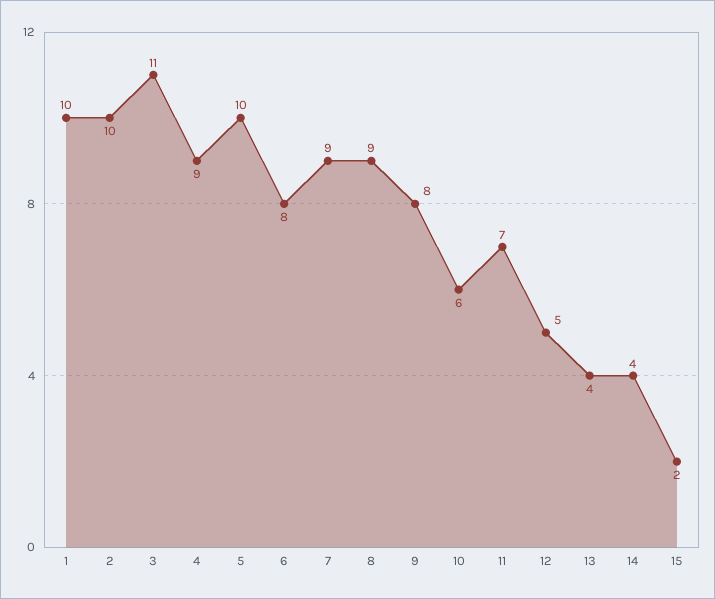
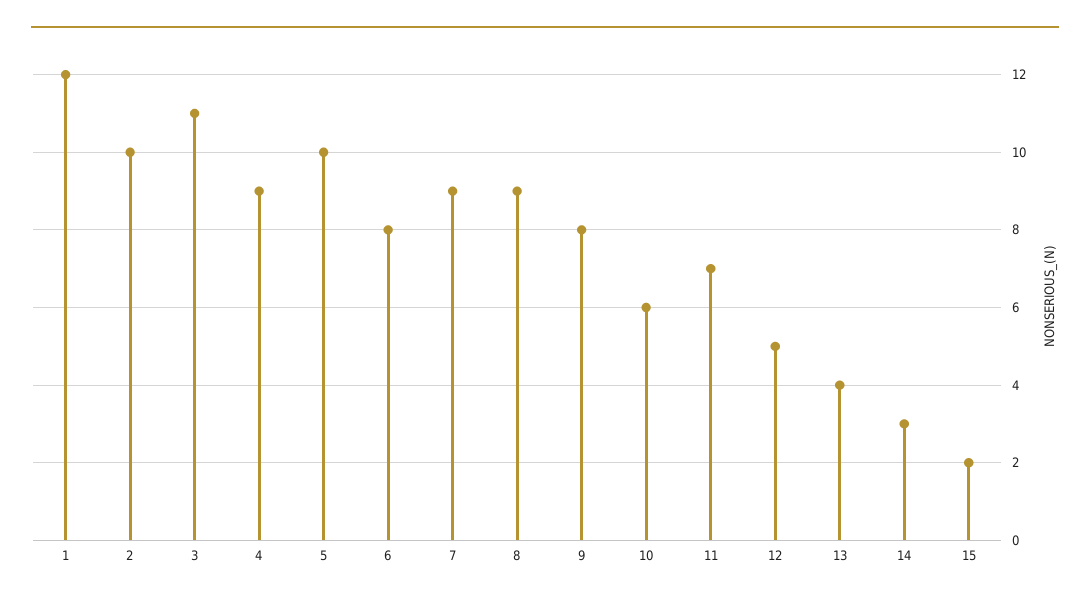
1: 10 -> 12
14: 4 -> 3

